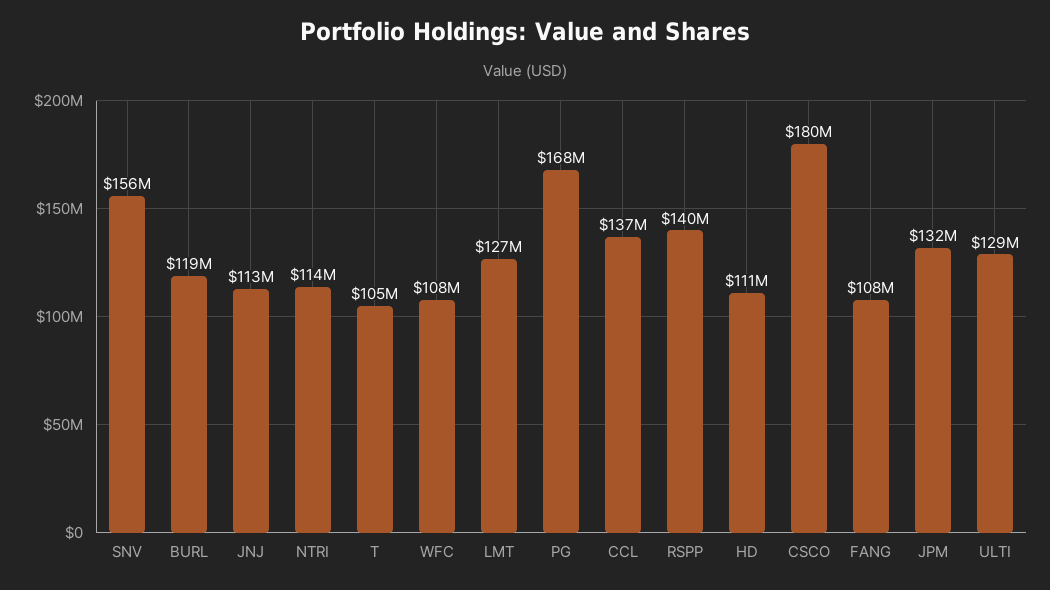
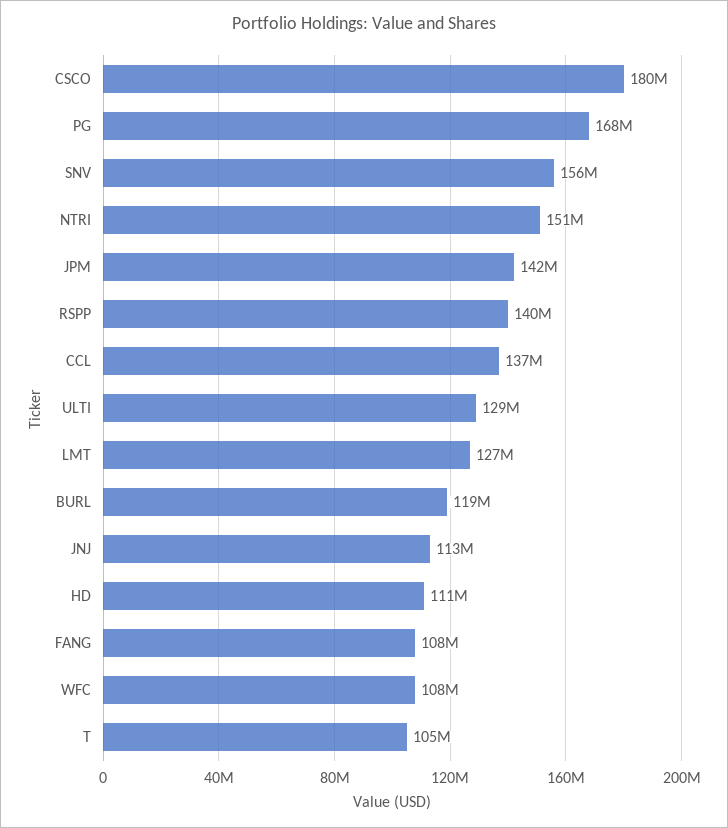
NTRI: 114000000 -> 151000000
JPM: 132000000 -> 142000000

